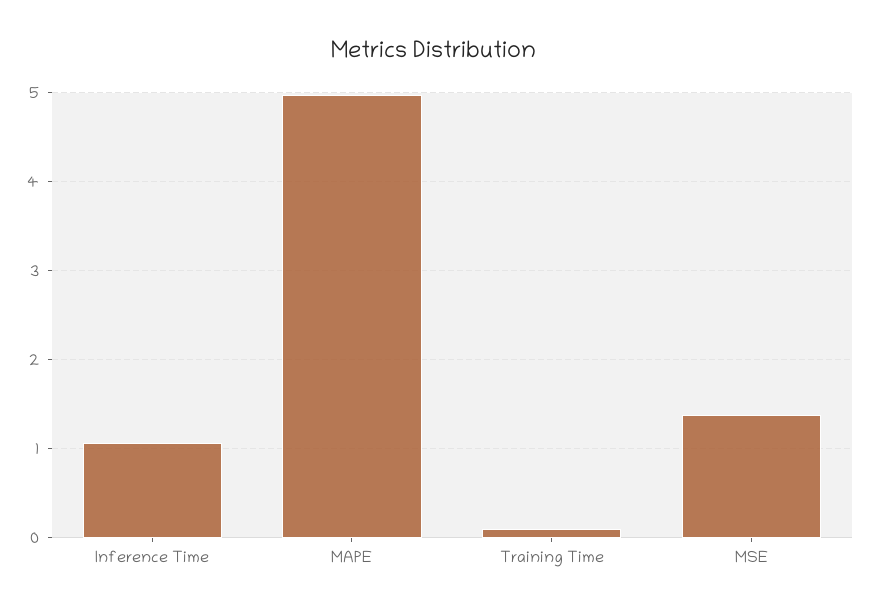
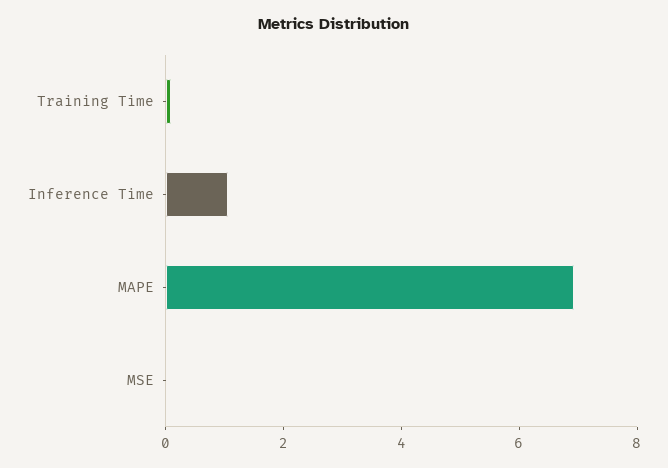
MAPE: 5 -> 7
MSE: 1.4 -> 0

